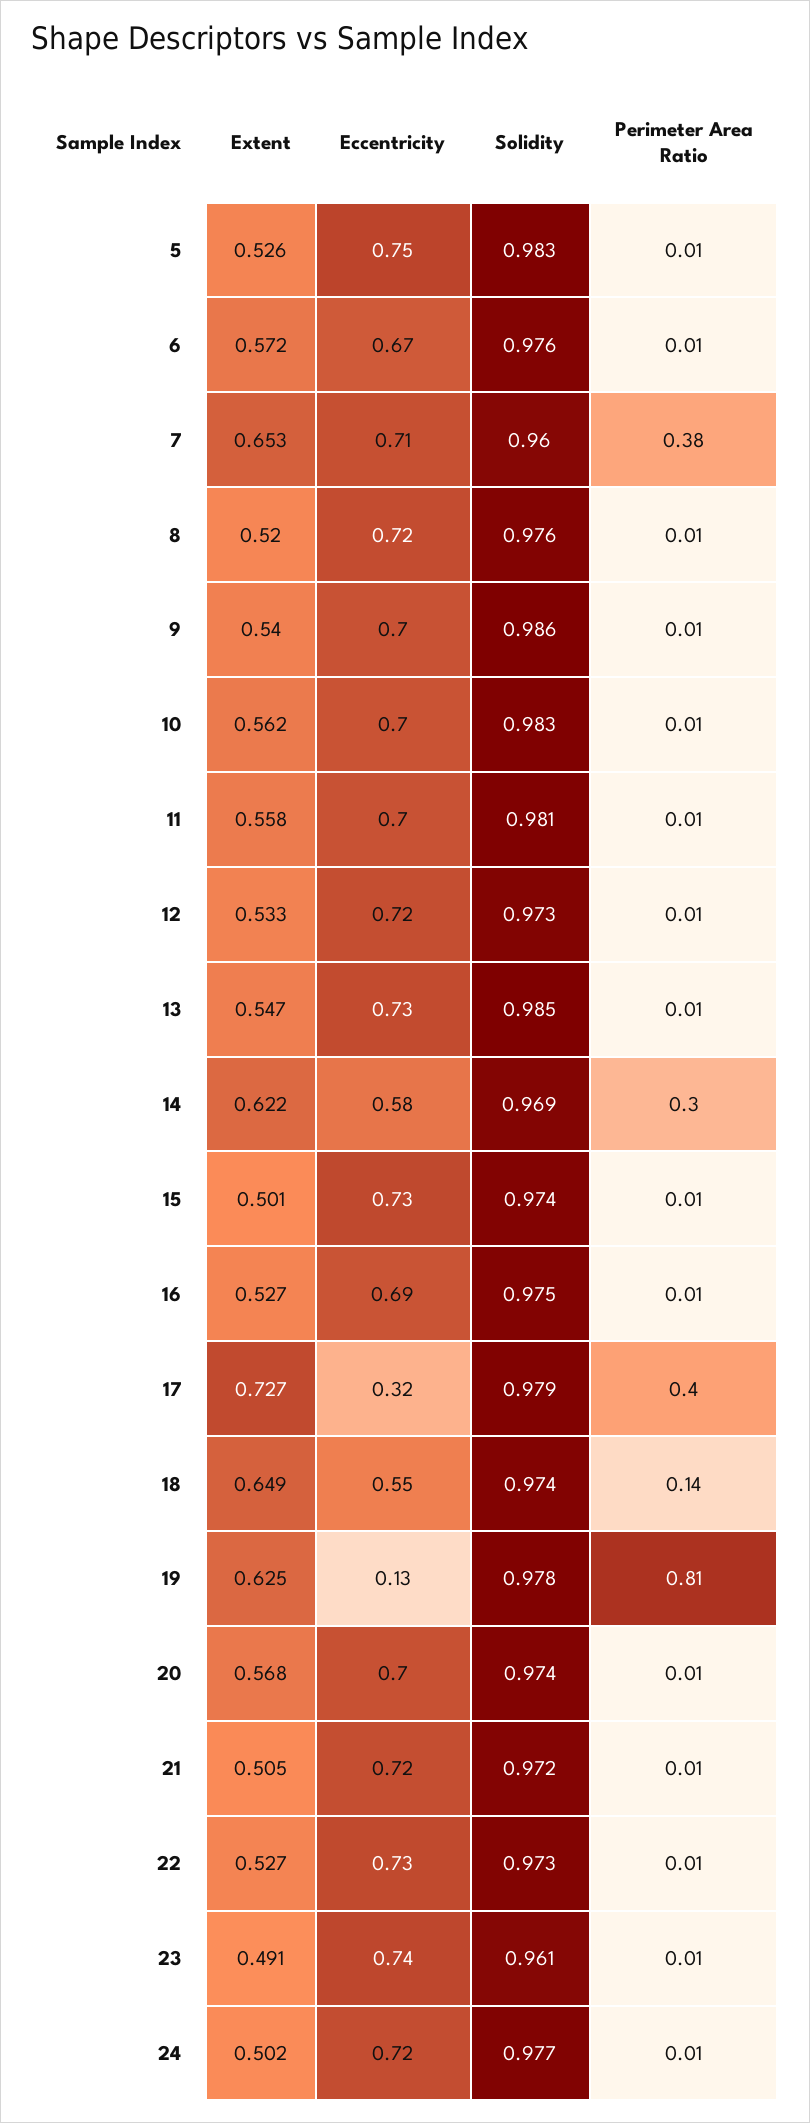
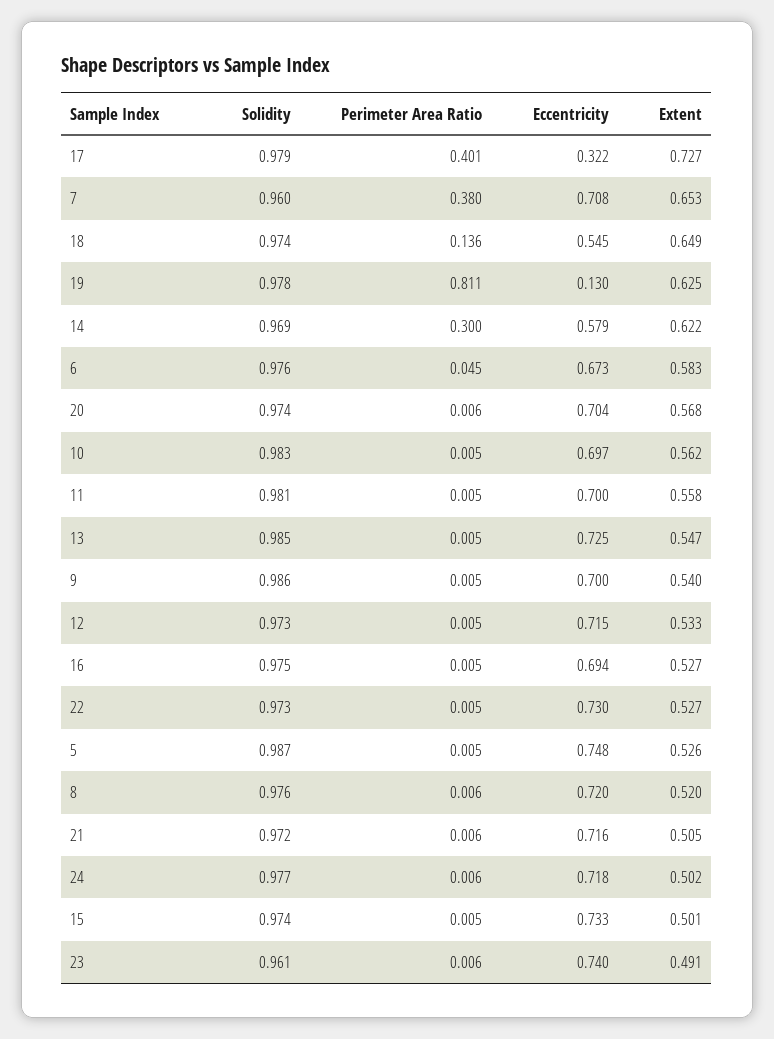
Solidity, 5: 0.983 -> 0.987
Extent, 6: 0.572 -> 0.583
Perimeter Area Ratio, 6: 0.01 -> 0.045

